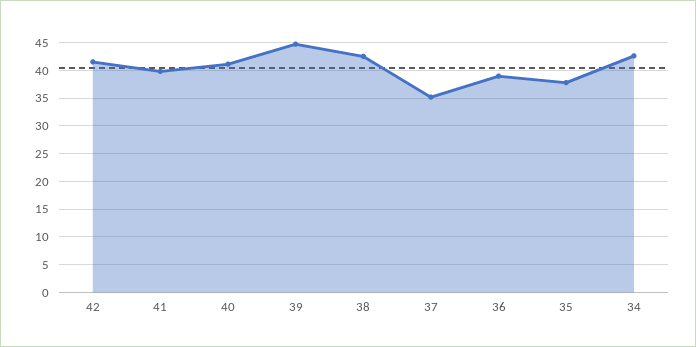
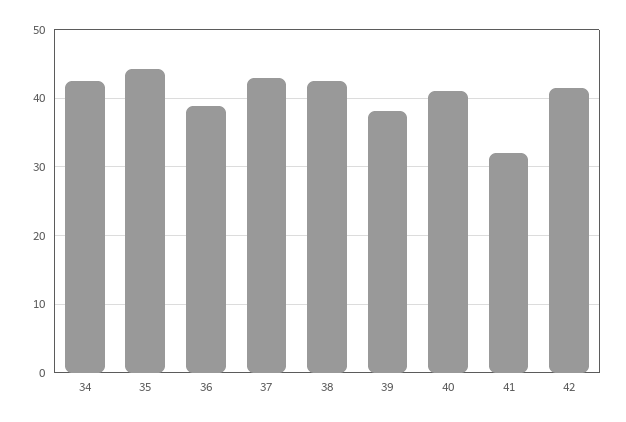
41: 40 -> 32
39: 45 -> 38
37: 35 -> 43
35: 37.5 -> 44

